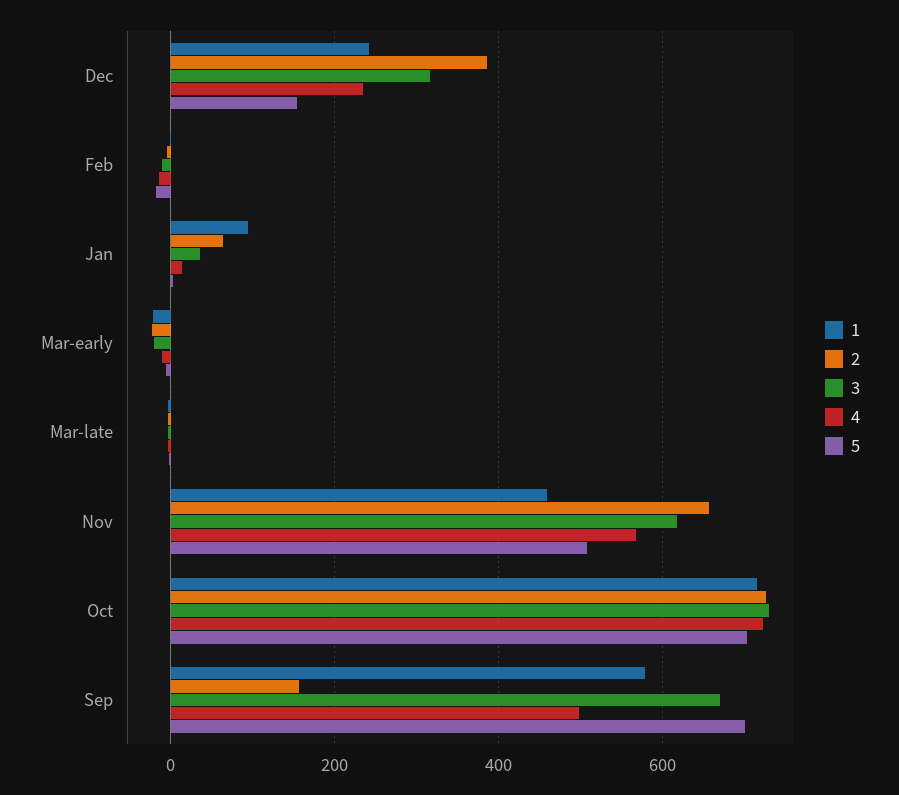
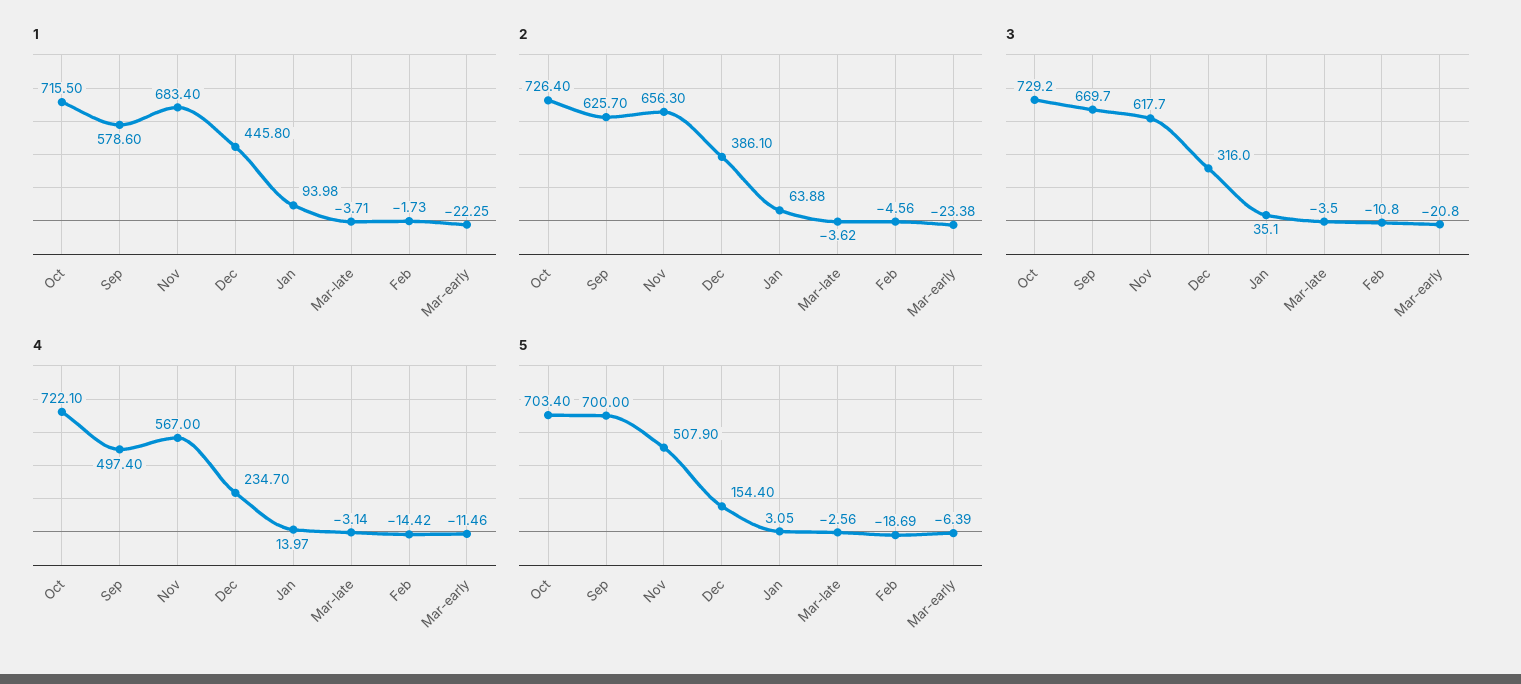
1, Dec: 240 -> 445.8
1, Nov: 460 -> 683.4
2, Sep: 160 -> 625.7

